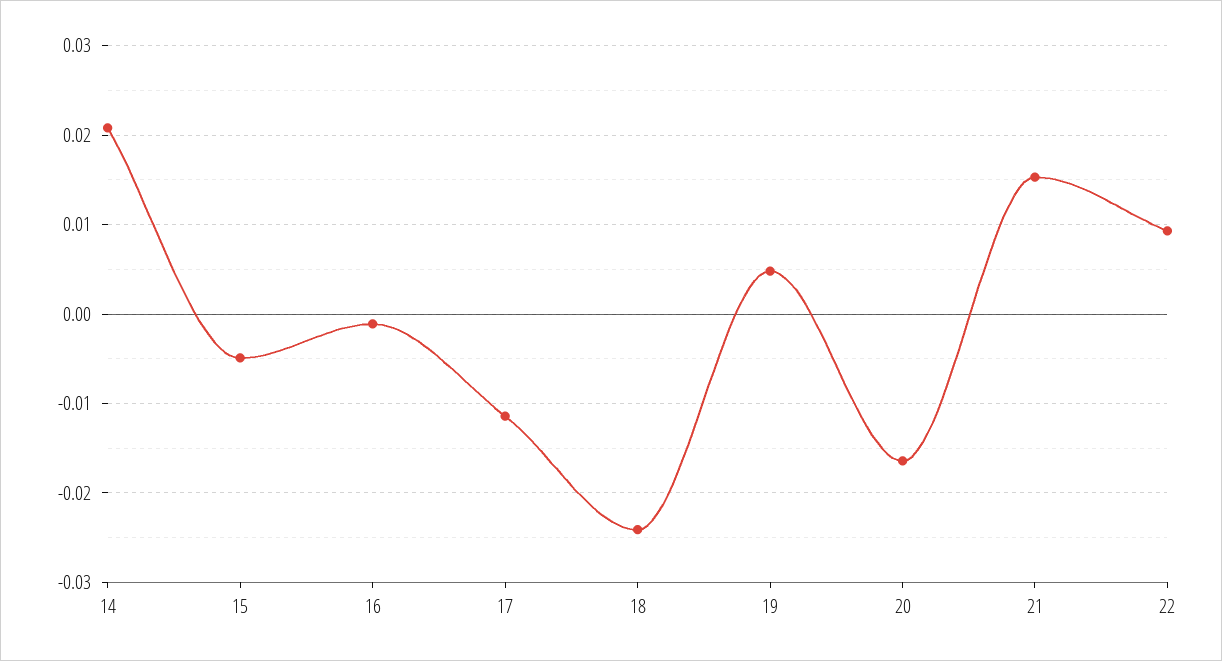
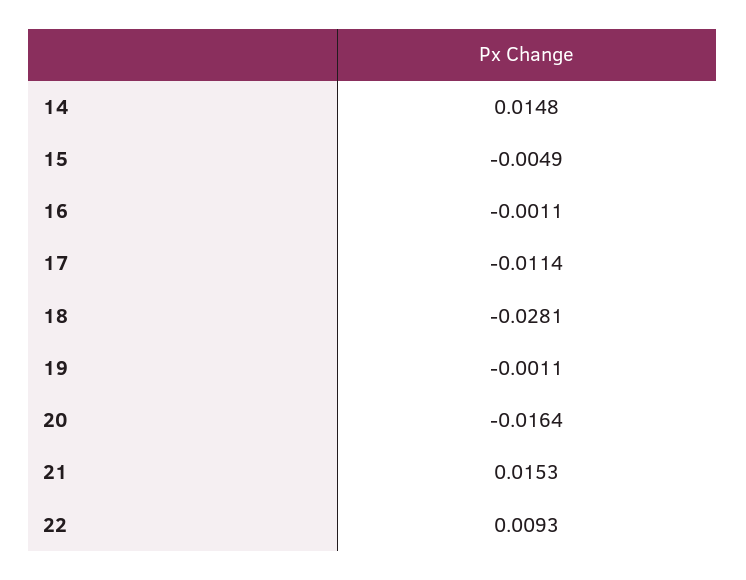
14: 0.021 -> 0.0148
18: -0.024 -> -0.0281
19: 0.005 -> -0.0011

